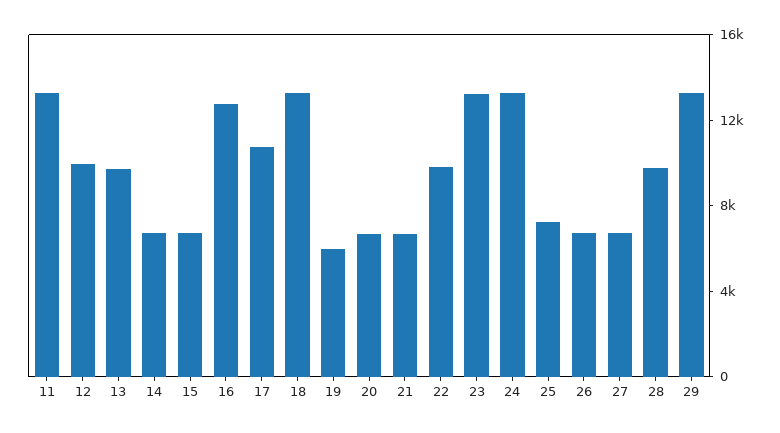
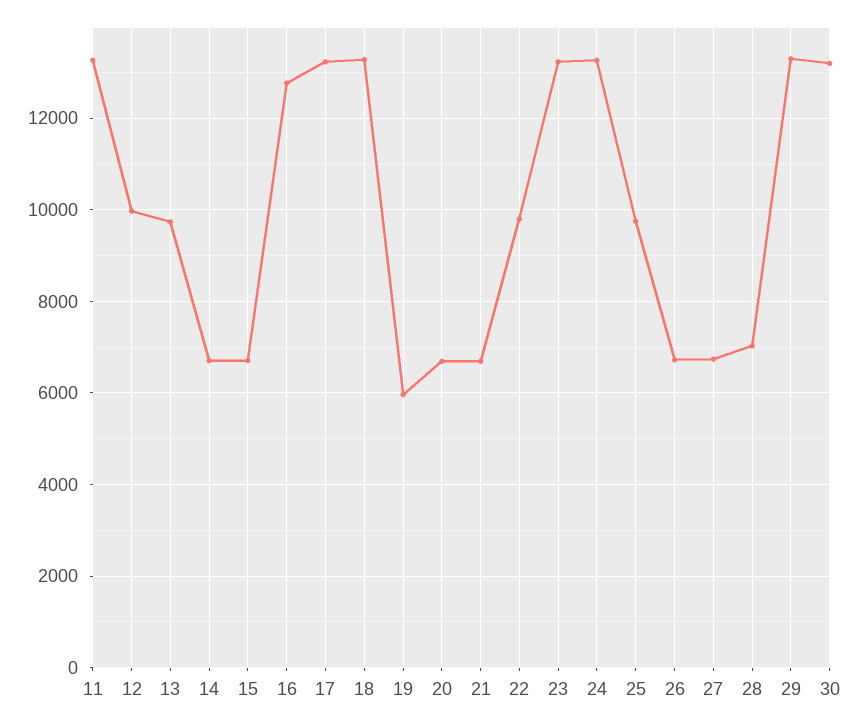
17: 11000 -> 13200
25: 7000 -> 9800
28: 10000 -> 7000
30: none -> 13200

